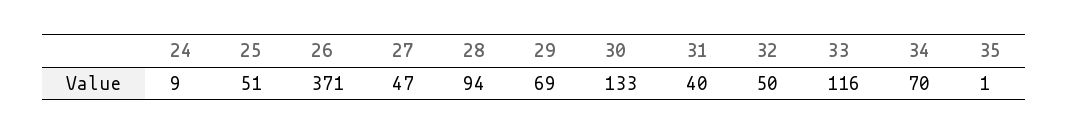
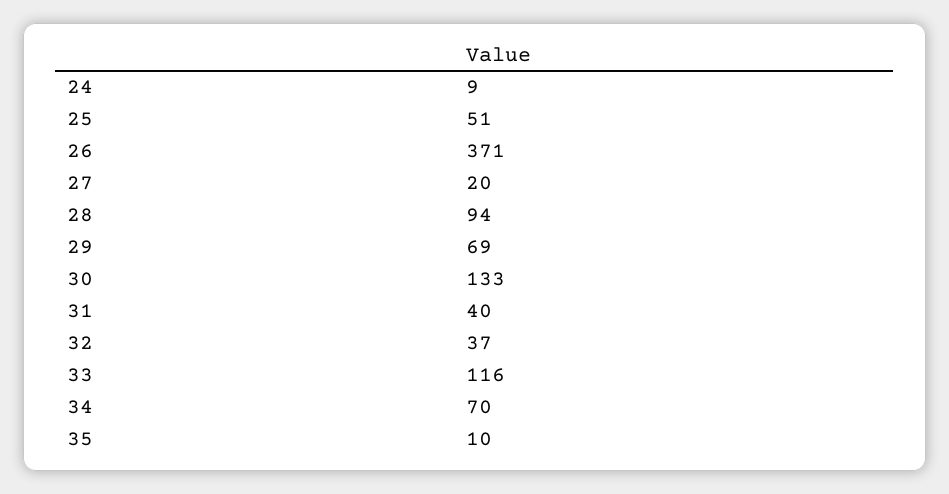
27: 47 -> 20
32: 50 -> 37
35: 1 -> 10

